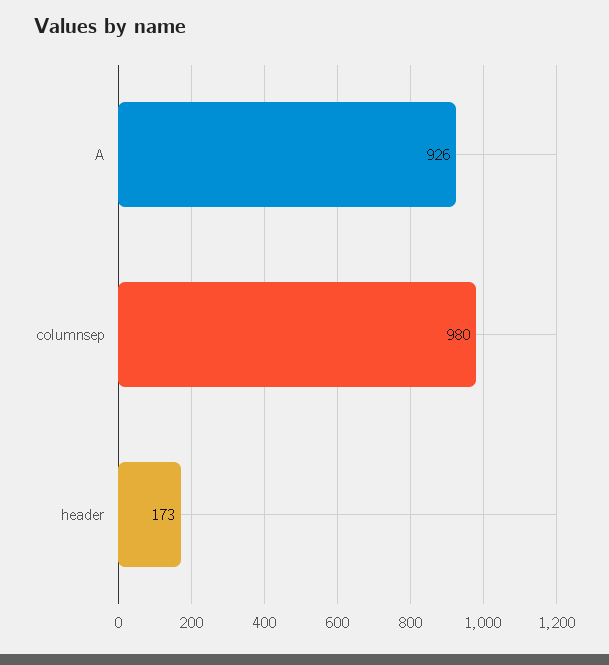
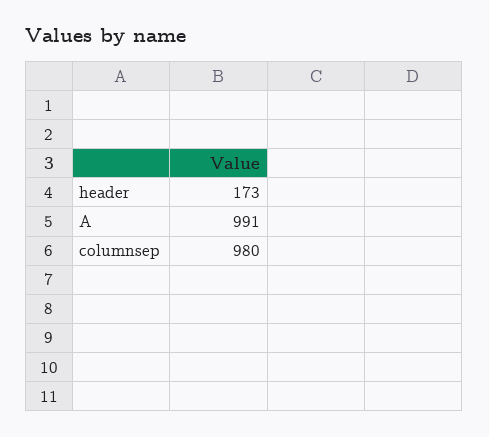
A: 926 -> 991

